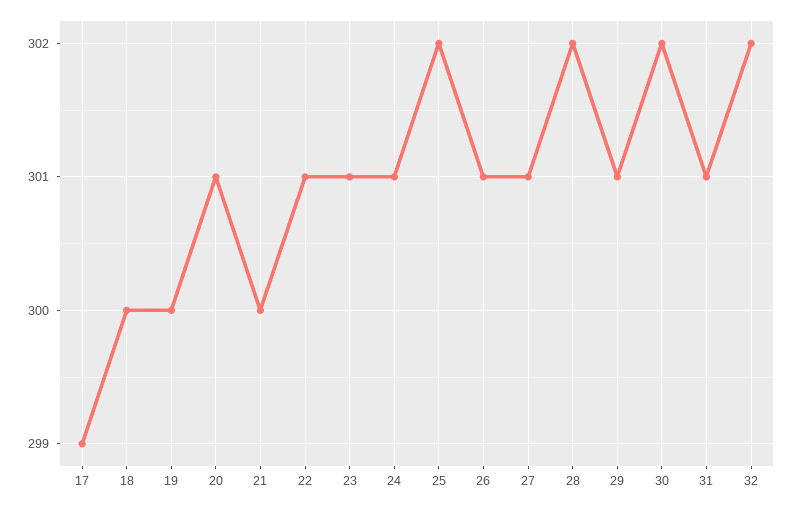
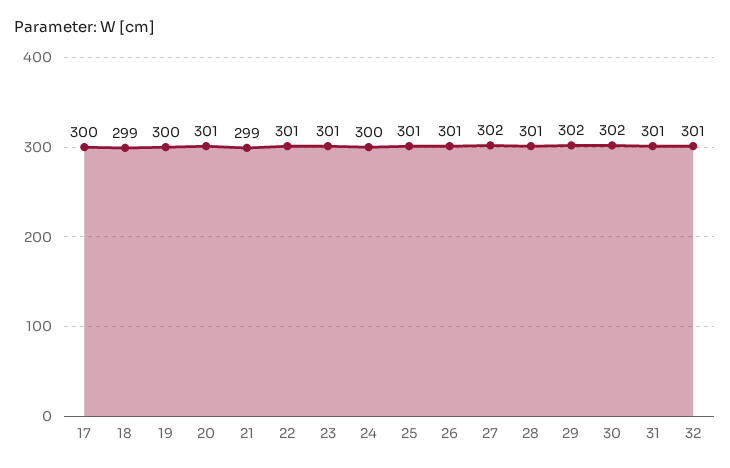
17: 299 -> 300
18: 300 -> 299
21: 300 -> 299
24: 301 -> 300
25: 302 -> 301
27: 301 -> 302
28: 302 -> 301
29: 301 -> 302
32: 302 -> 301

